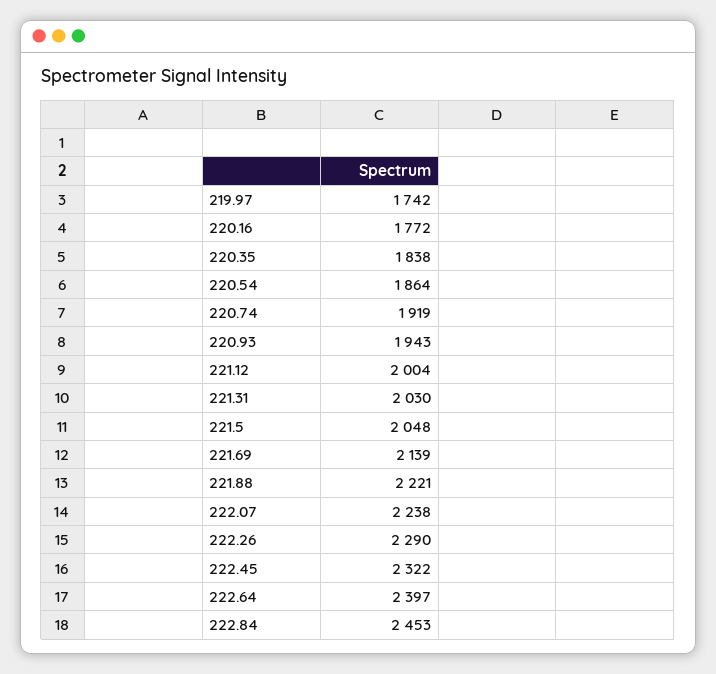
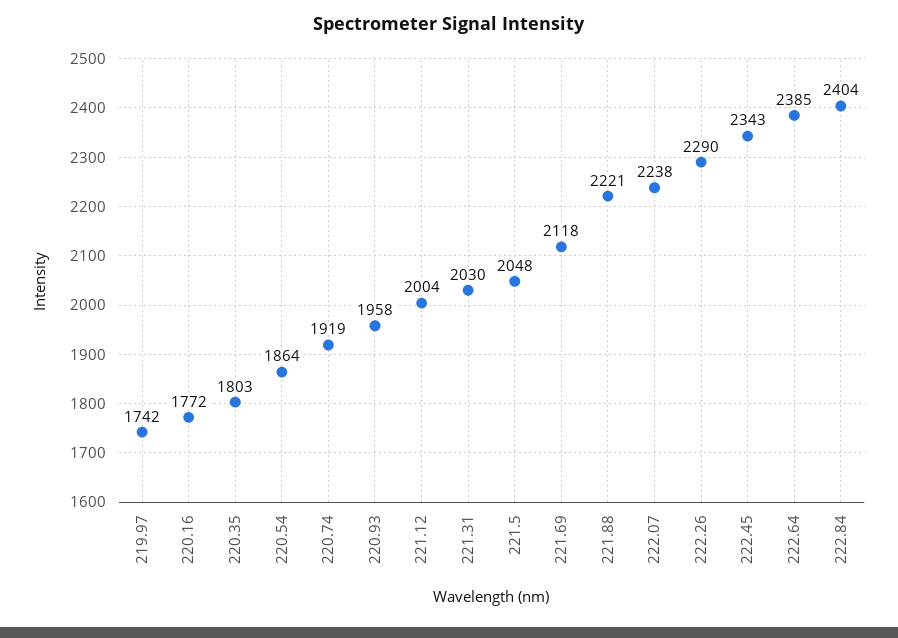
220.35: 1838 -> 1803
220.93: 1943 -> 1958
221.69: 2139 -> 2118
222.45: 2322 -> 2343
222.64: 2397 -> 2385
222.84: 2453 -> 2404

